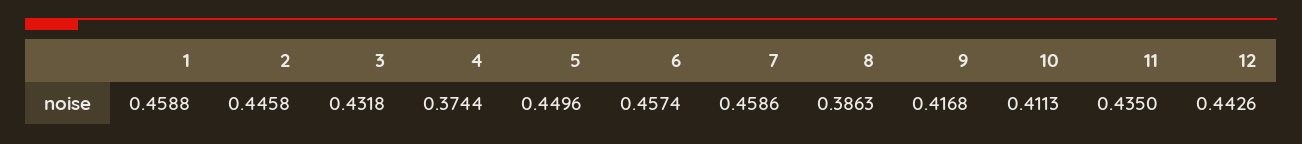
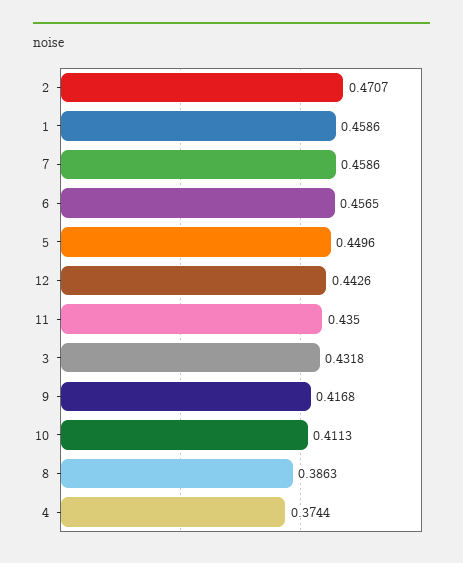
1: 0.4588 -> 0.4586
2: 0.4458 -> 0.4707
6: 0.4574 -> 0.4565

